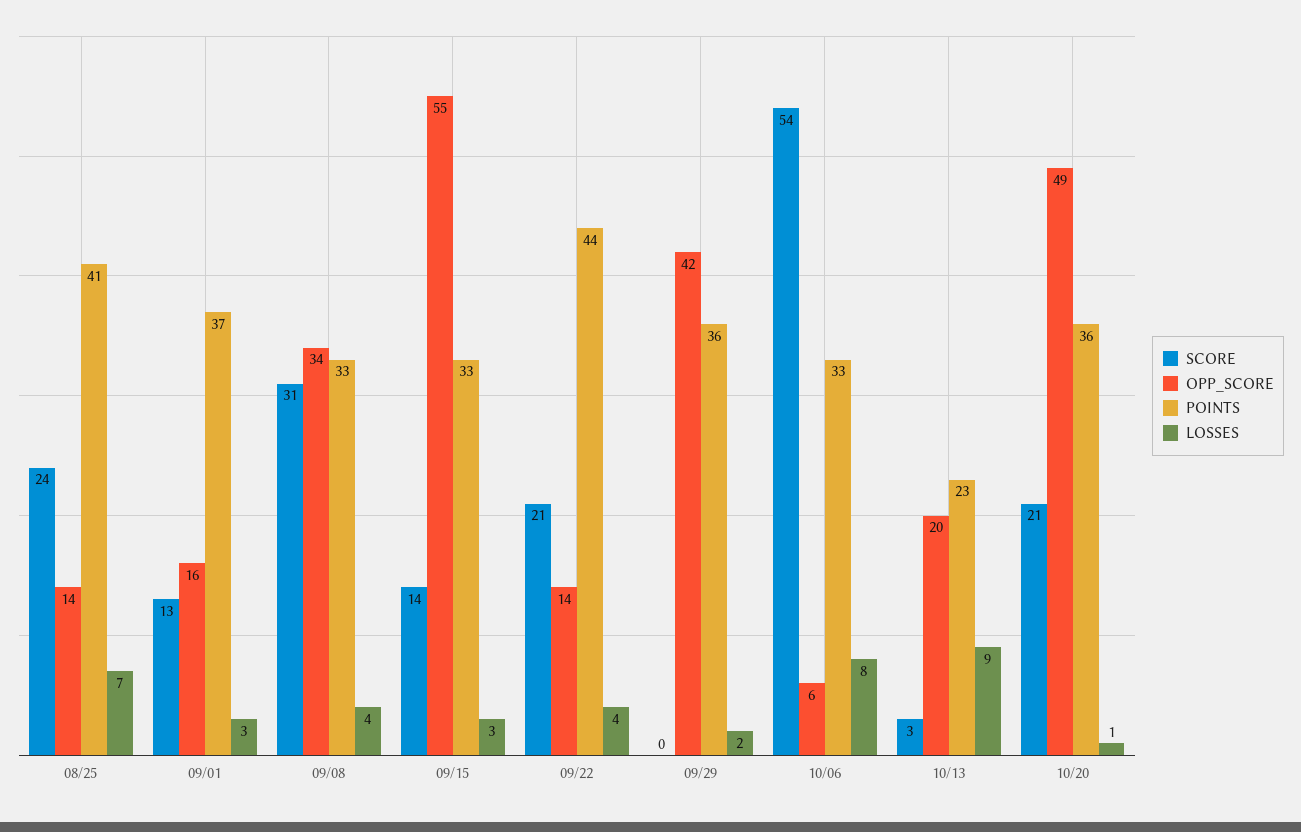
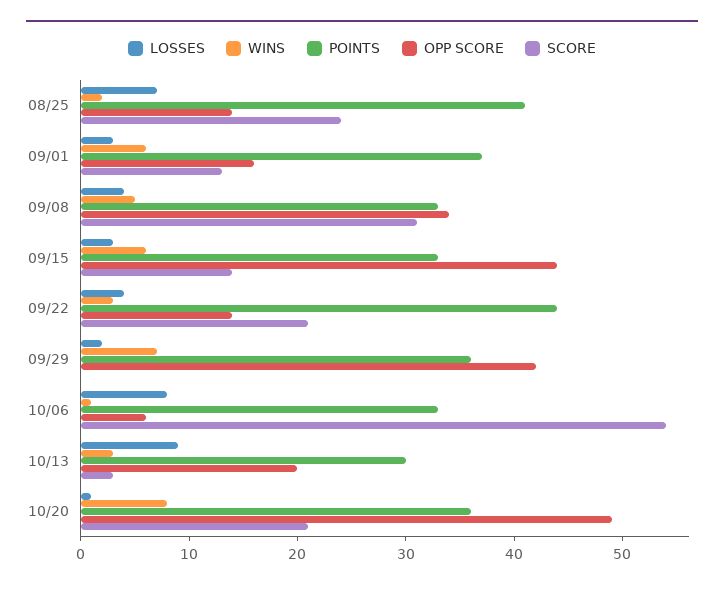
OPP_SCORE, 09/15: 55 -> 44
POINTS, 10/13: 23 -> 30
WINS, 08/25: none -> 2
WINS, 09/01: none -> 6
WINS, 09/08: none -> 5
WINS, 09/15: none -> 6
WINS, 09/22: none -> 3
WINS, 09/29: none -> 7
WINS, 10/06: none -> 1
WINS, 10/13: none -> 3
WINS, 10/20: none -> 8

